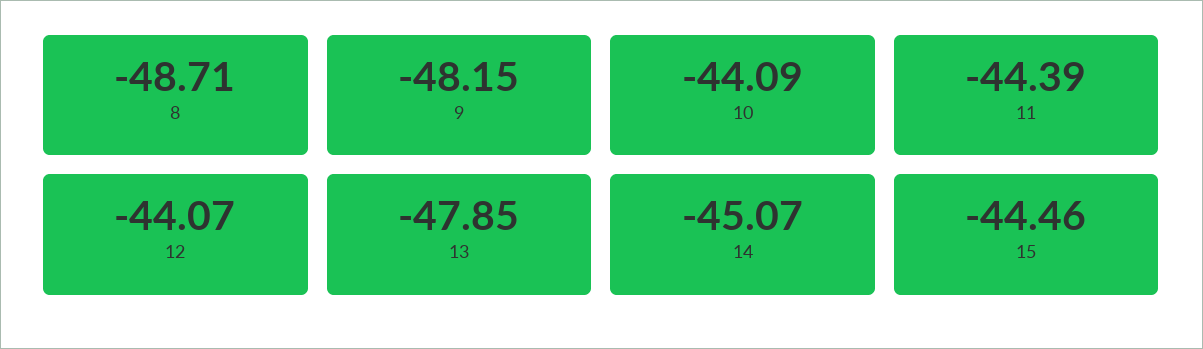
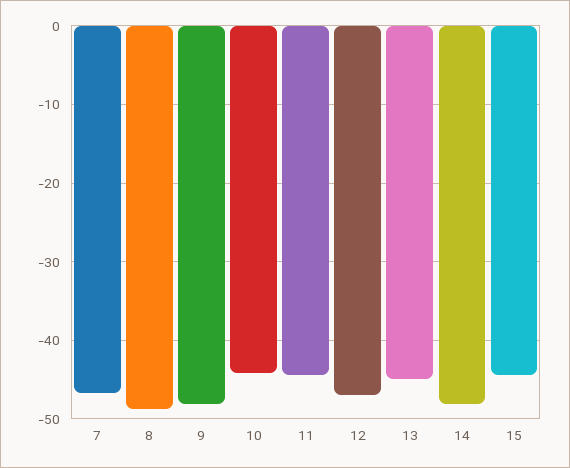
12: -44.07 -> -47
13: -47.85 -> -45
14: -45.07 -> -48
7: none -> -47

